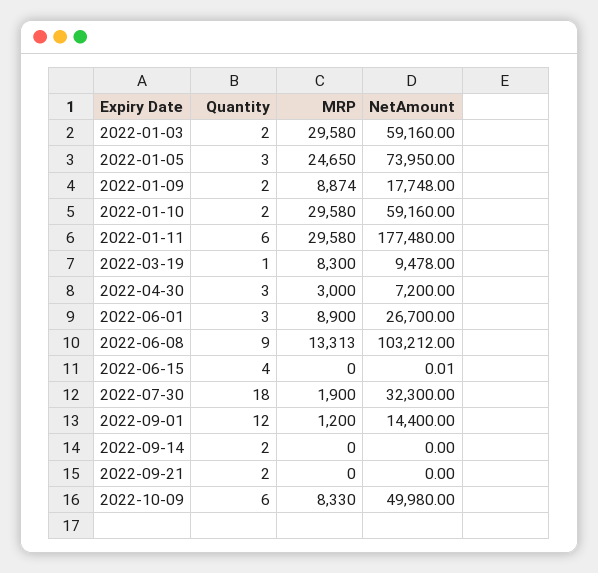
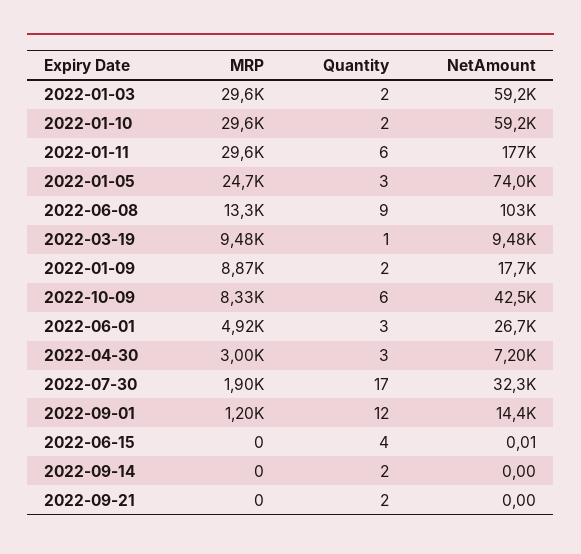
MRP, 2022-03-19: 8300 -> 9480
MRP, 2022-06-01: 8900 -> 4920
Quantity, 2022-07-30: 18 -> 17
NetAmount, 2022-10-09: 49980 -> 42500

